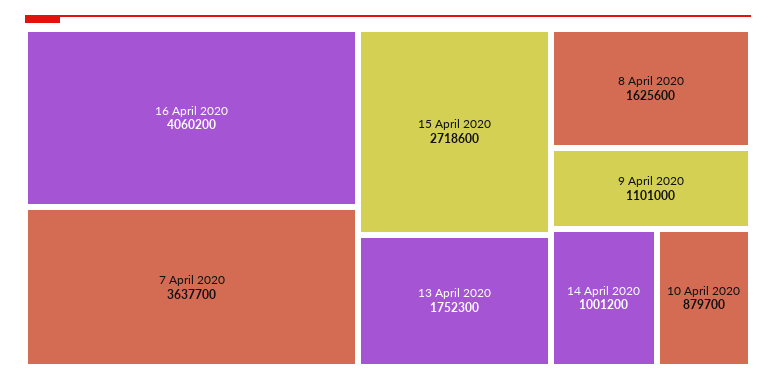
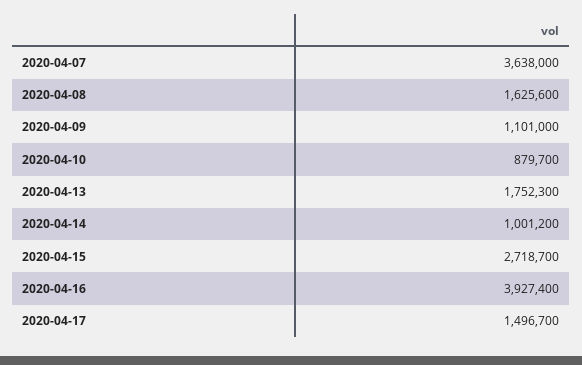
16 April 2020: 4060200 -> 3927400
7 April 2020: 3637700 -> 3638000
15 April 2020: 2718600 -> 2718700
2020-04-17: none -> 1496700

